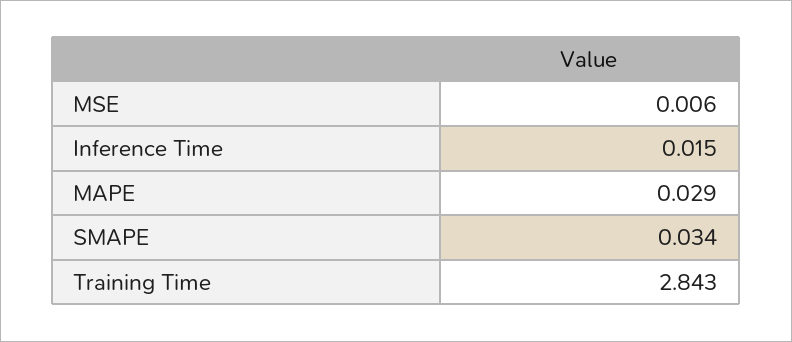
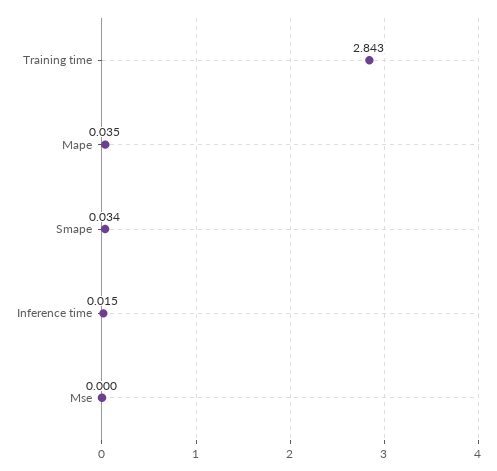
MSE: 0.006 -> 0
MAPE: 0.029 -> 0.035

